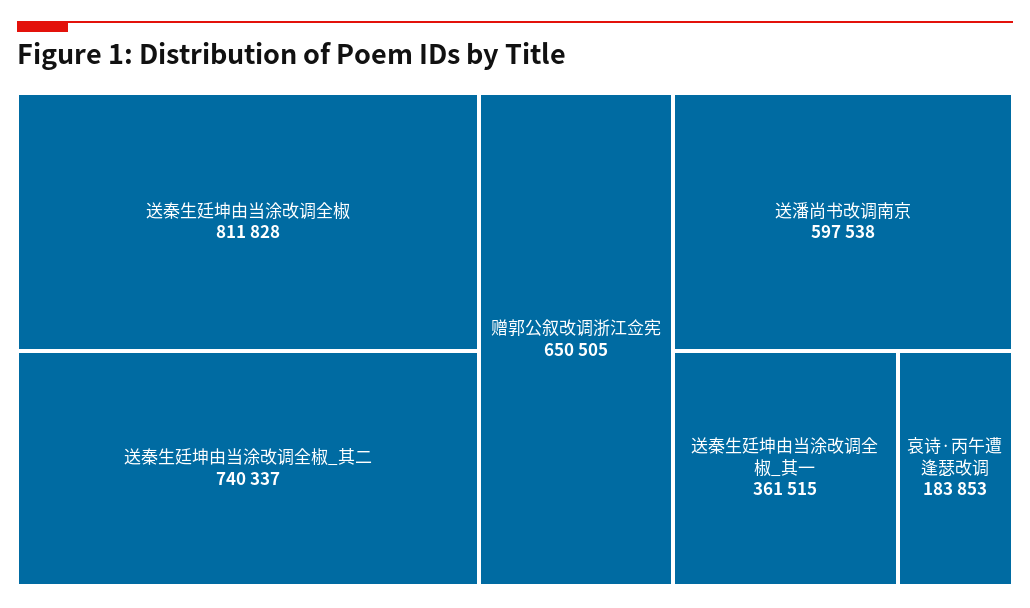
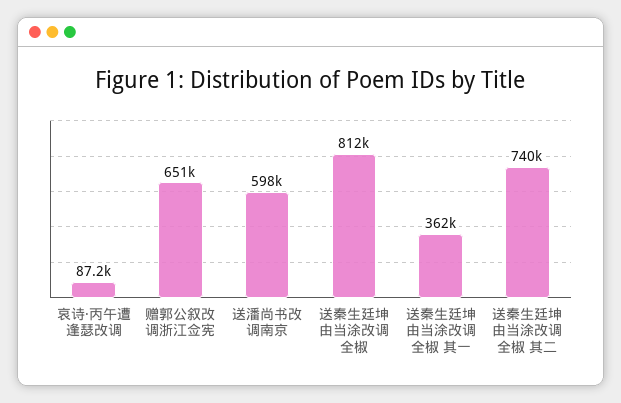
哀诗·丙午遭逢瑟改调: 183853 -> 87200

